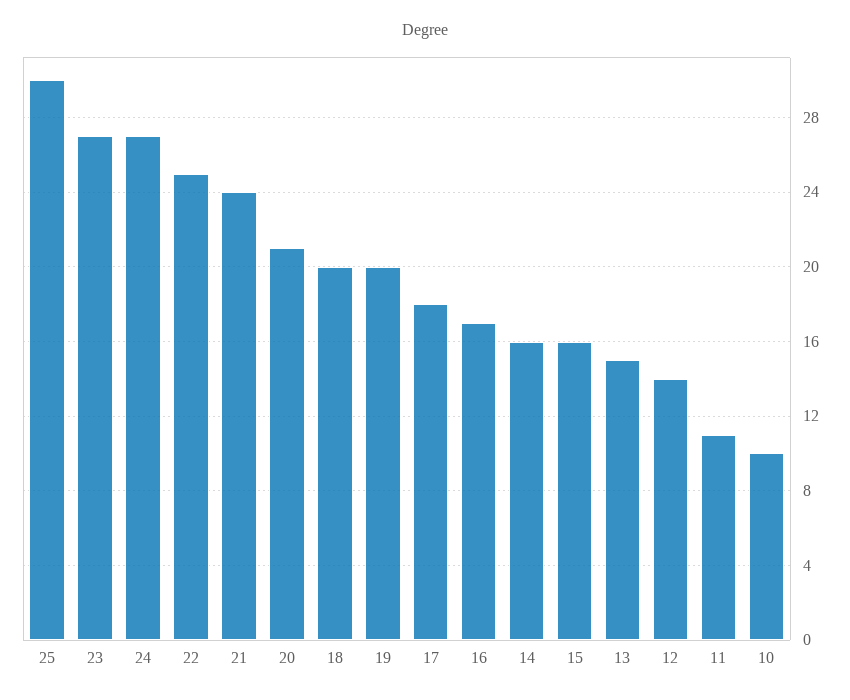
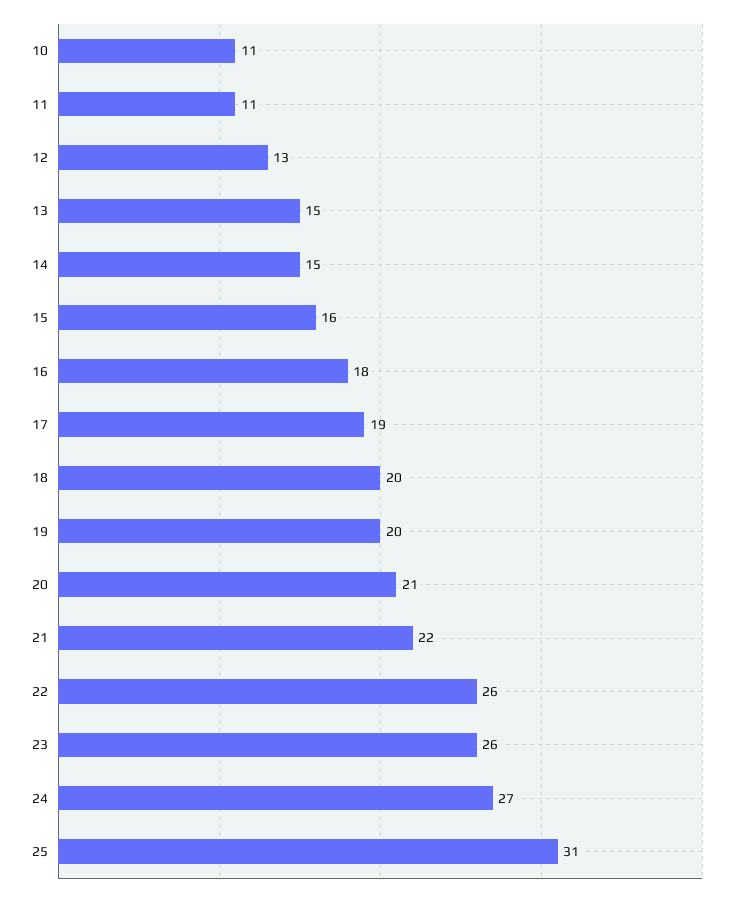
25: 30 -> 31
23: 27 -> 26
22: 25 -> 26
21: 24 -> 22
17: 18 -> 19
16: 17 -> 18
14: 16 -> 15
12: 14 -> 13
10: 10 -> 11

